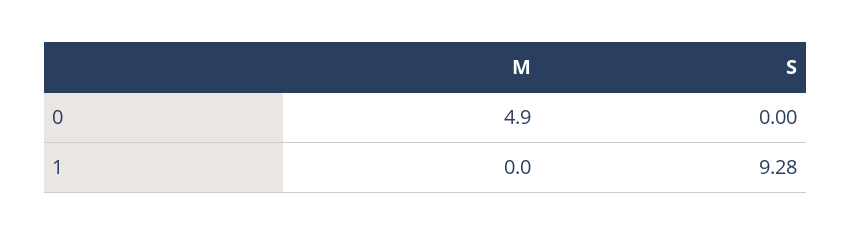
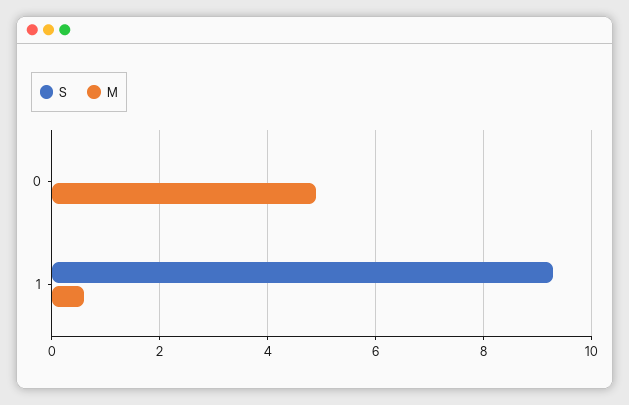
M, 1: 0 -> 0.6

